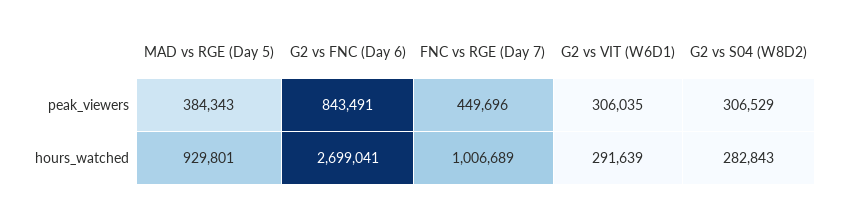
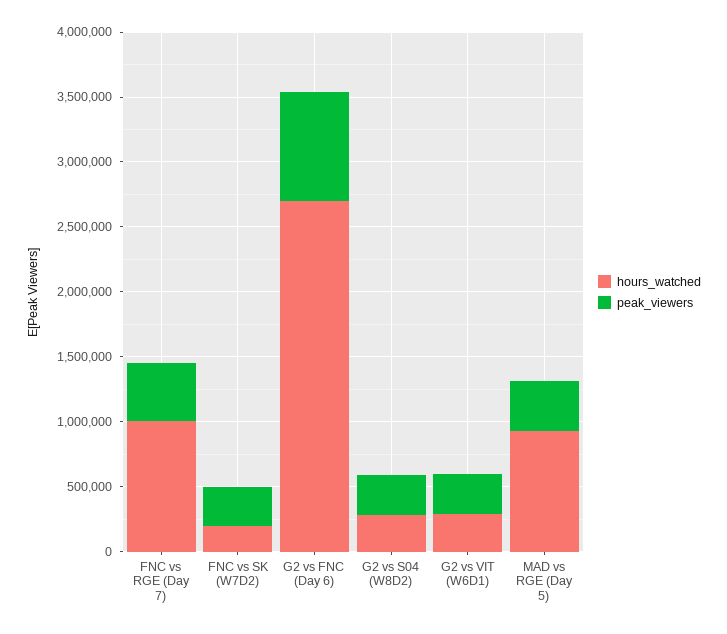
hours_watched, FNC vs SK (W7D2): none -> 200000
peak_viewers, FNC vs SK (W7D2): none -> 300000

